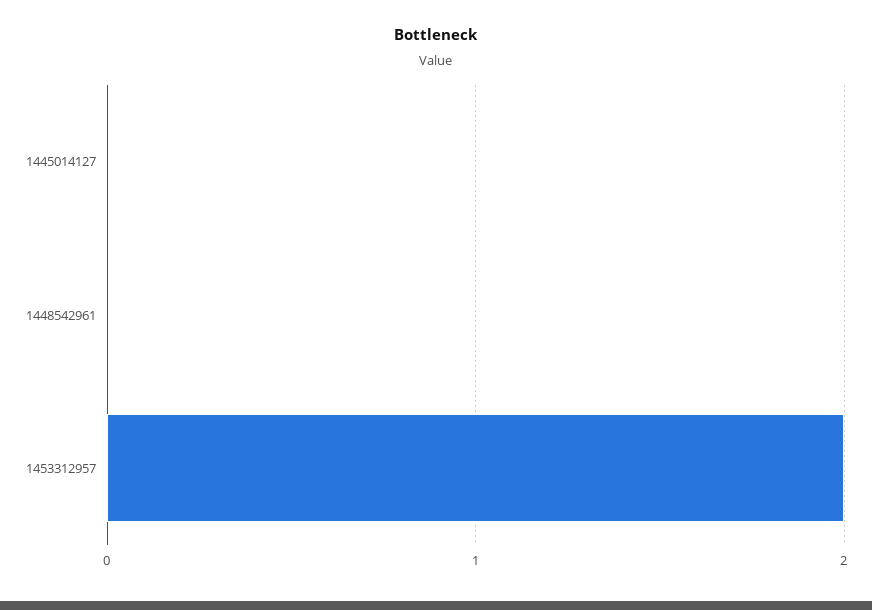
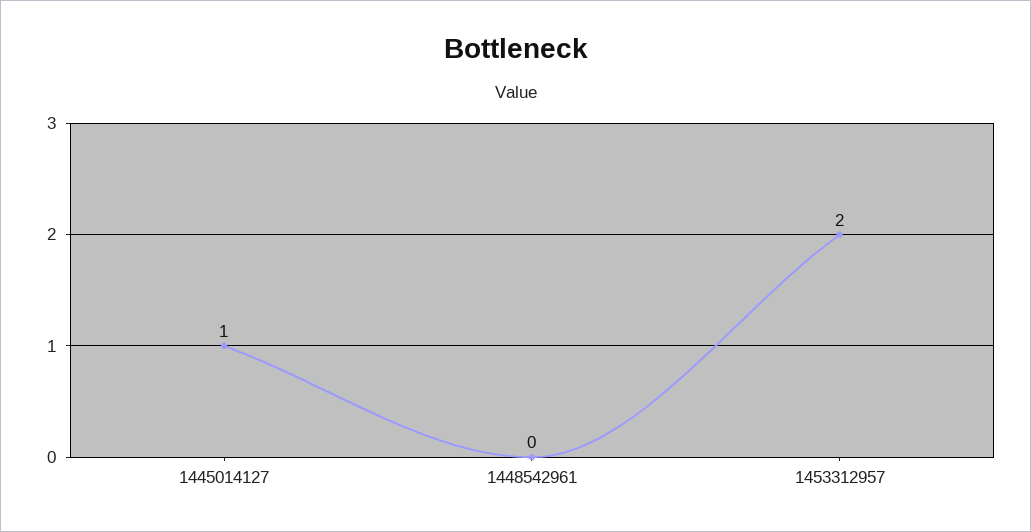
1445014127: 0 -> 1

